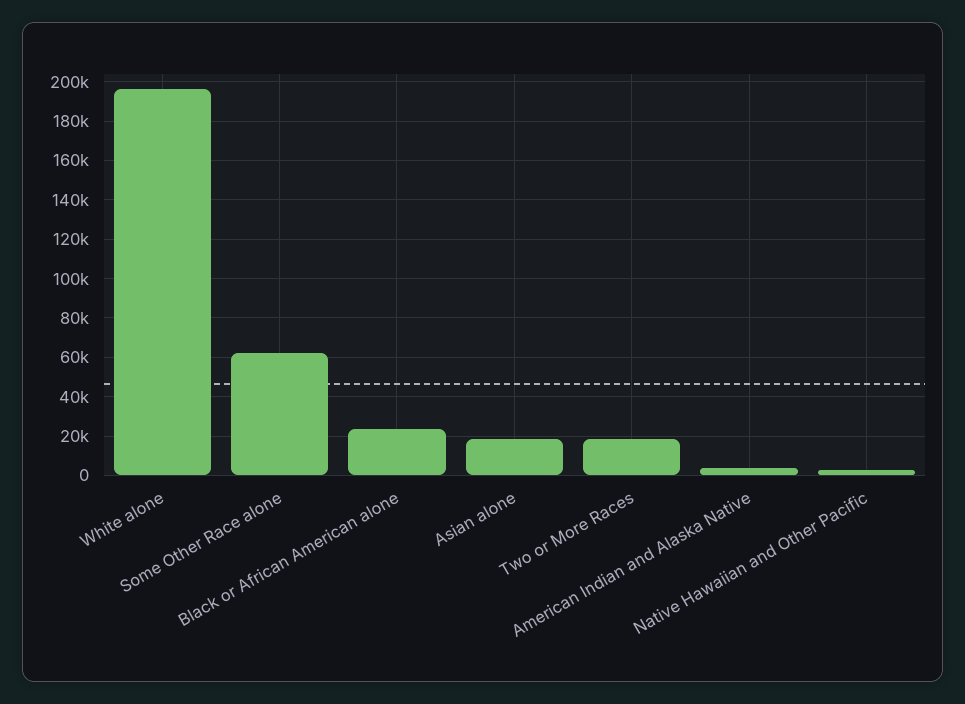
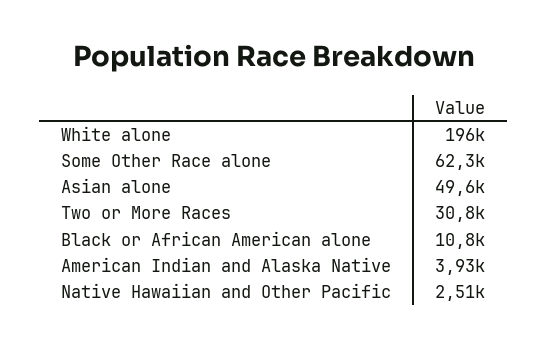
Black or African American alone: 25000 -> 10800
Asian alone: 20000 -> 49600
Two or More Races: 20000 -> 30800

